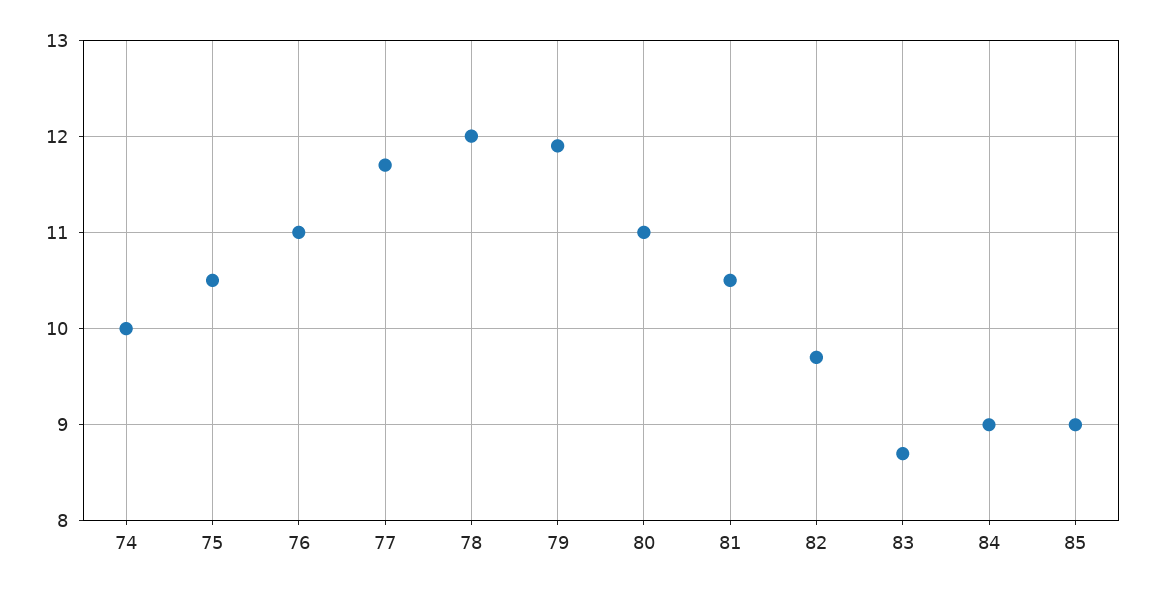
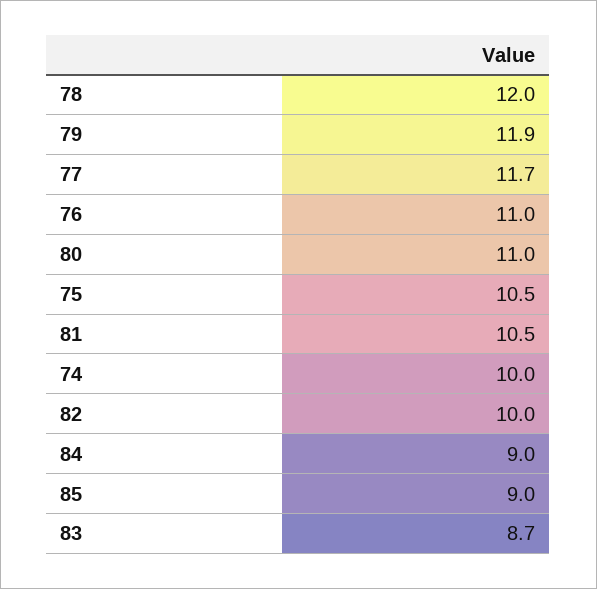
82: 9.7 -> 10

